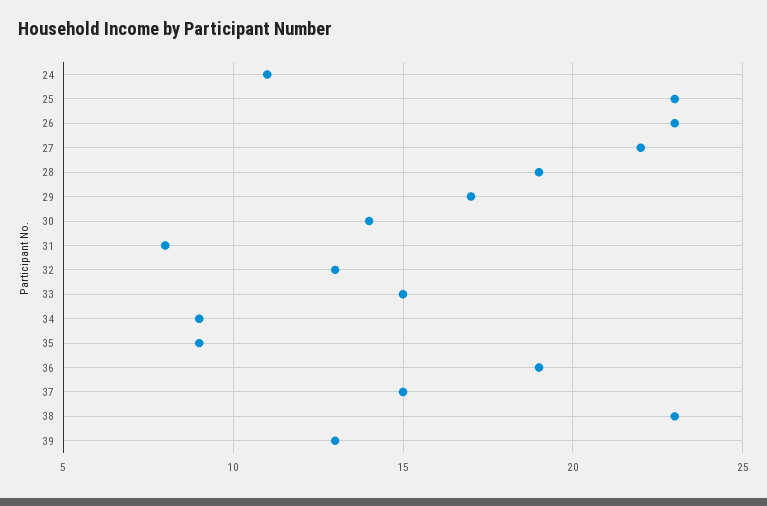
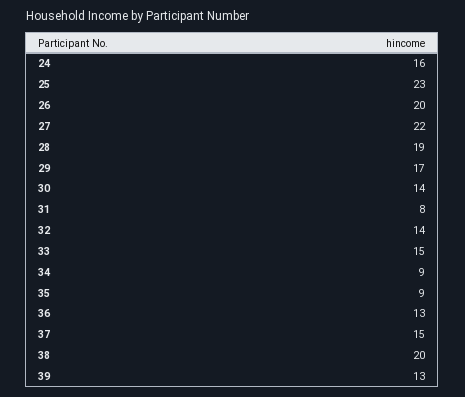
24: 11 -> 16
26: 23 -> 20
32: 13 -> 14
36: 19 -> 13
38: 23 -> 20

